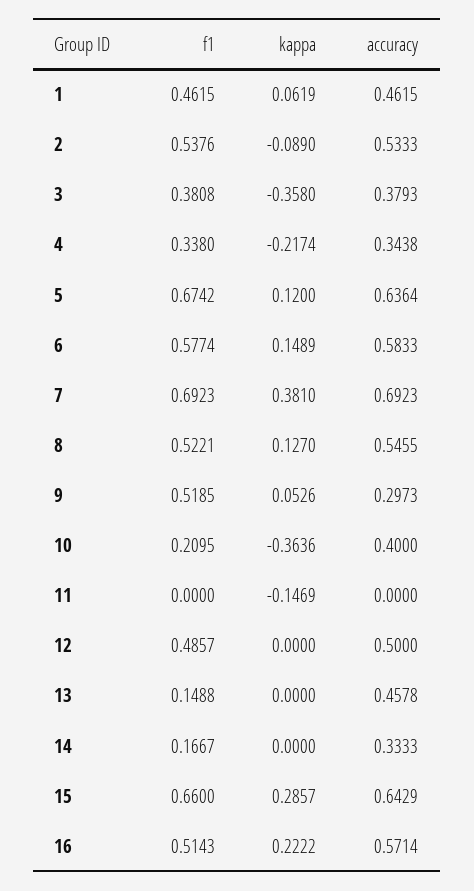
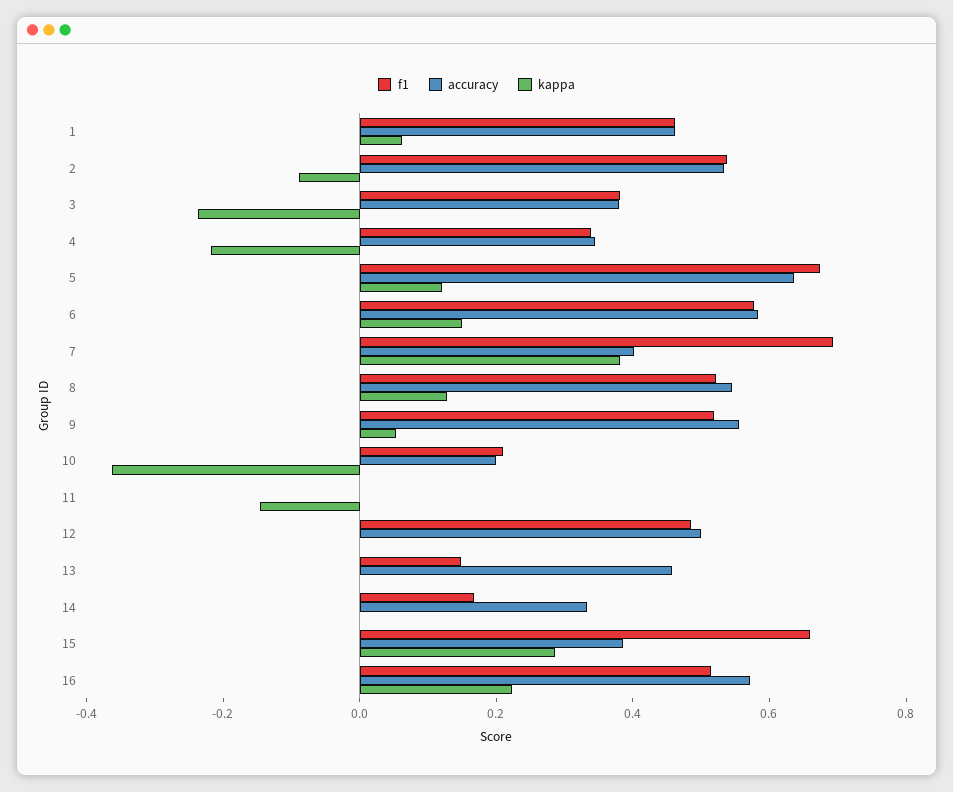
kappa, 3: -0.358 -> -0.25
accuracy, 7: 0.6923 -> 0.4
accuracy, 9: 0.2973 -> 0.55
accuracy, 10: 0.4 -> 0.2
accuracy, 15: 0.6429 -> 0.4

